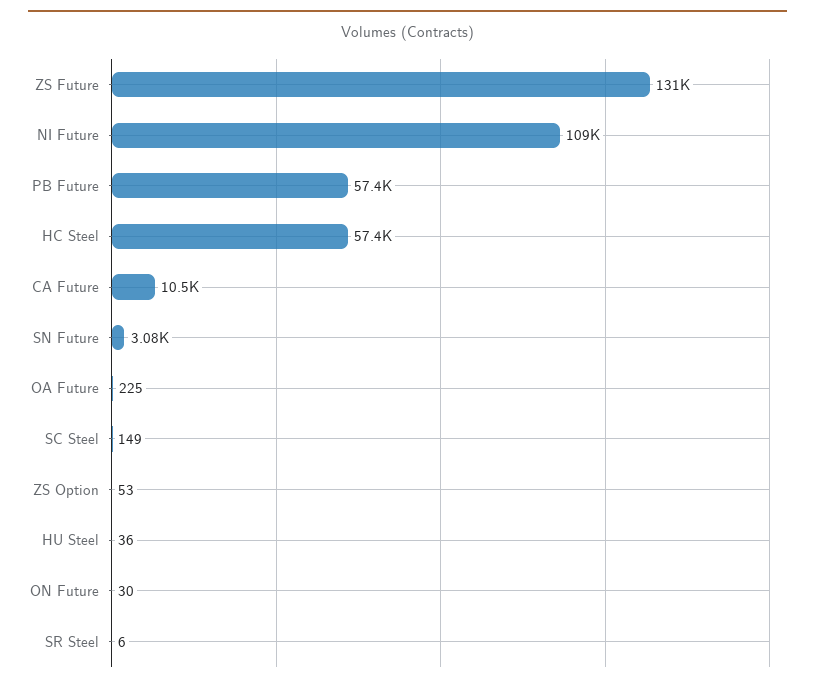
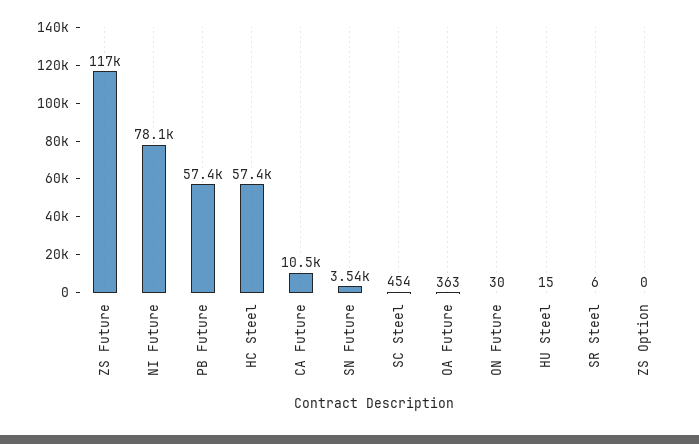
ZS Future: 131000 -> 117000
NI Future: 109000 -> 78100
SN Future: 3080 -> 3540
OA Future: 225 -> 363
SC Steel: 149 -> 454
ZS Option: 53 -> 0
HU Steel: 36 -> 15

